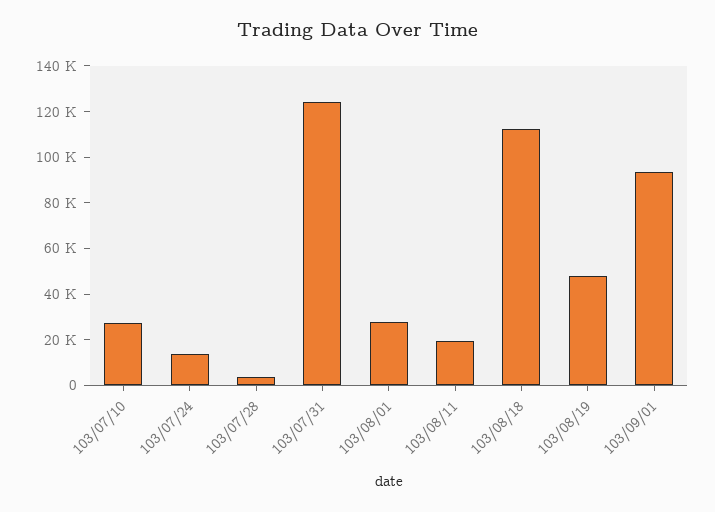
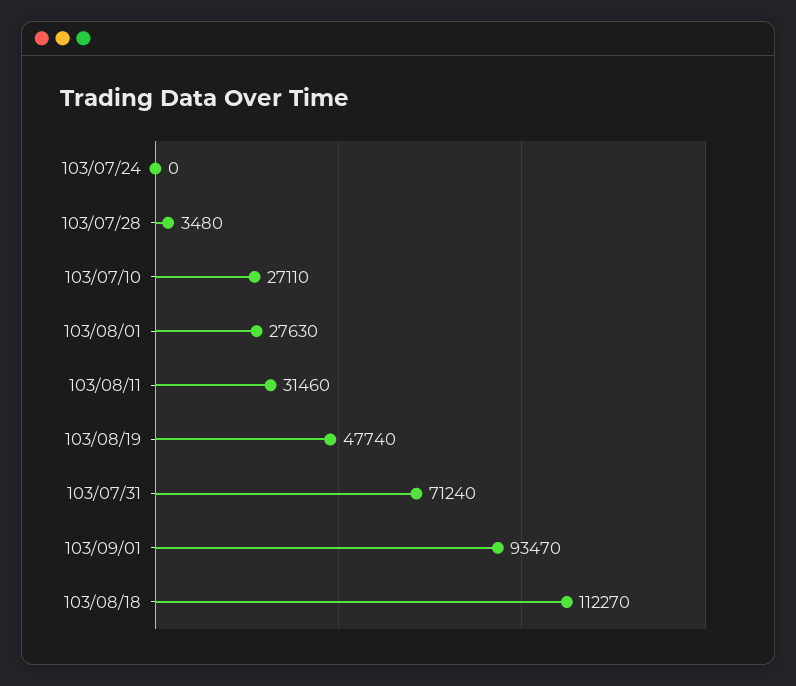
103/07/24: 15000 -> 0
103/07/31: 125000 -> 71240
103/08/11: 20000 -> 31460

